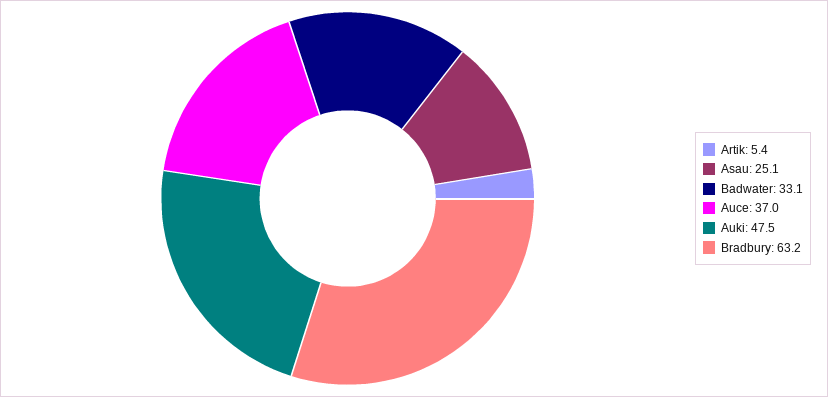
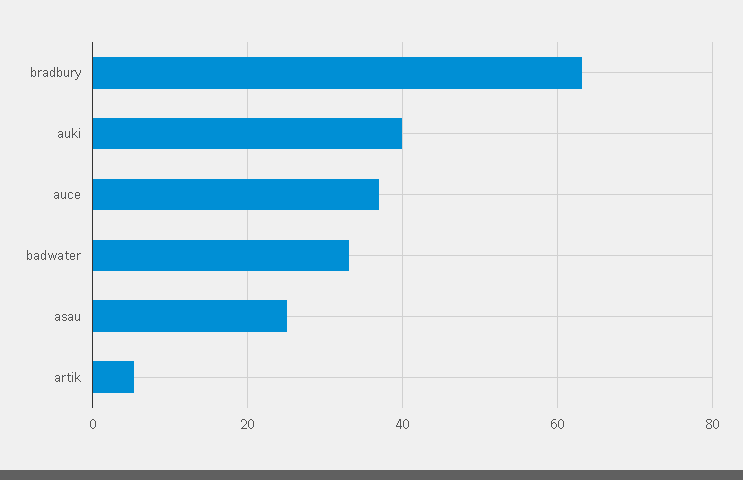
Auki: 47.5 -> 40

